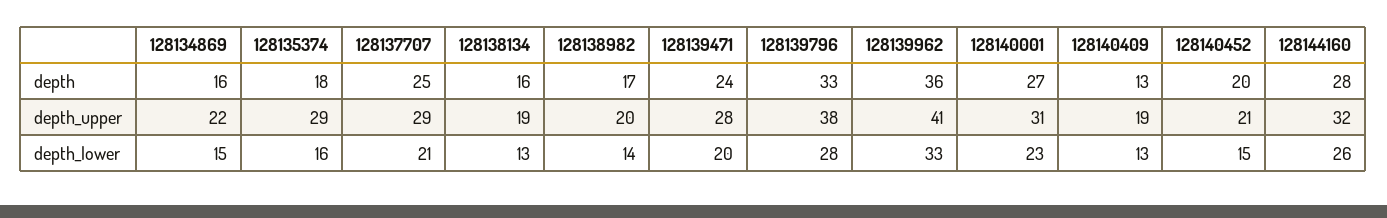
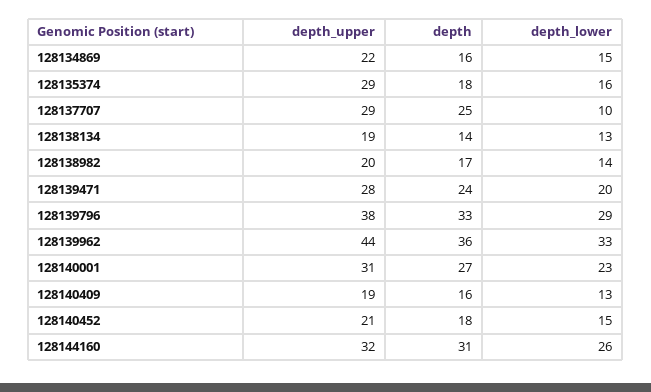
128138134, depth: 16 -> 14
128140409, depth: 13 -> 16
128140452, depth: 20 -> 18
128144160, depth: 28 -> 31
128139962, depth_upper: 41 -> 44
128137707, depth_lower: 21 -> 10
128139796, depth_lower: 28 -> 29

